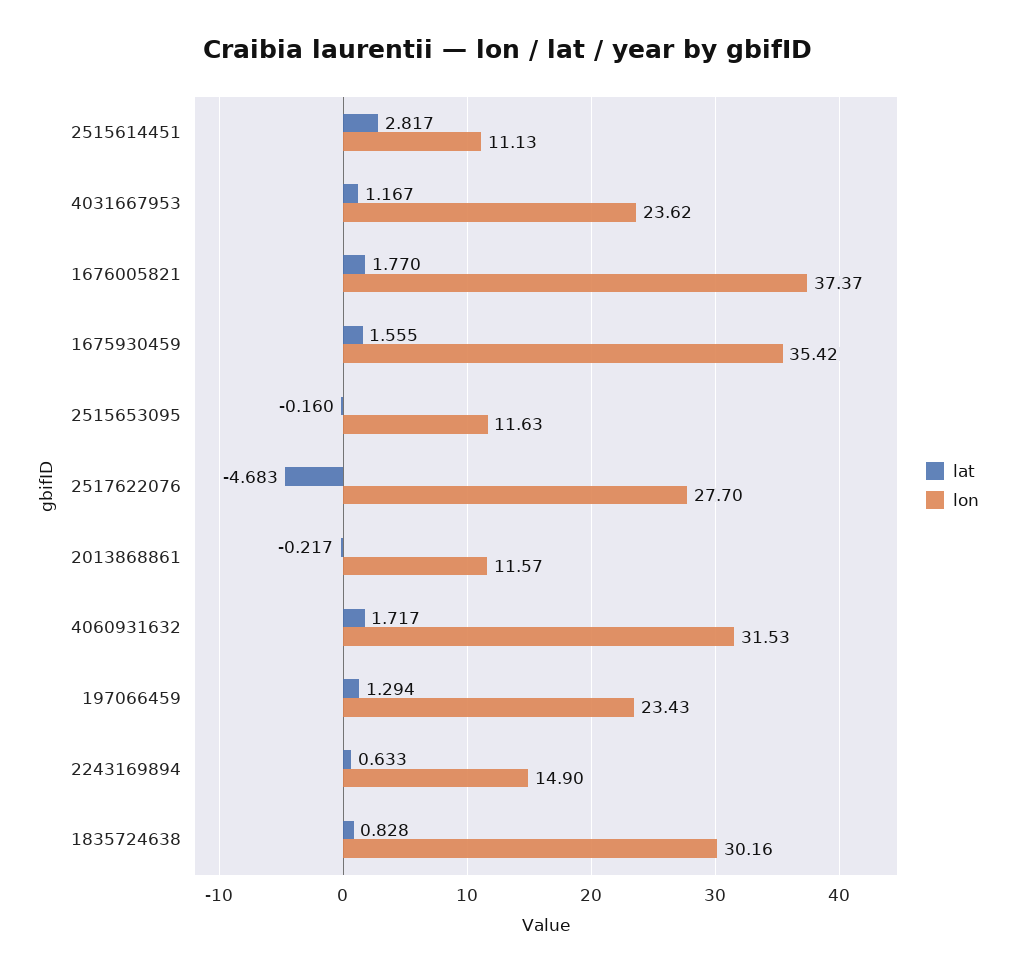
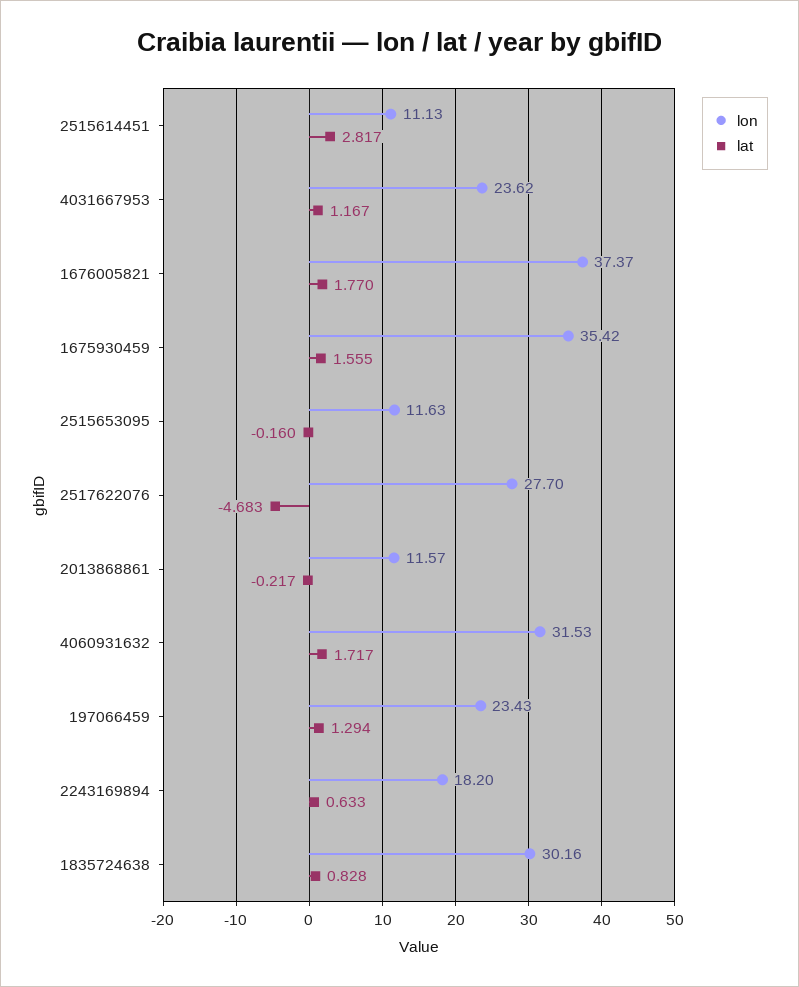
lon, 2243169894: 14.9 -> 18.2

